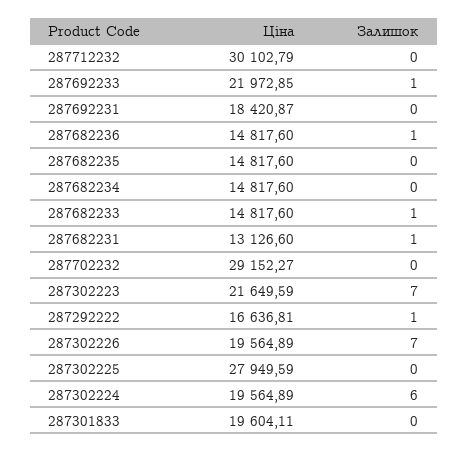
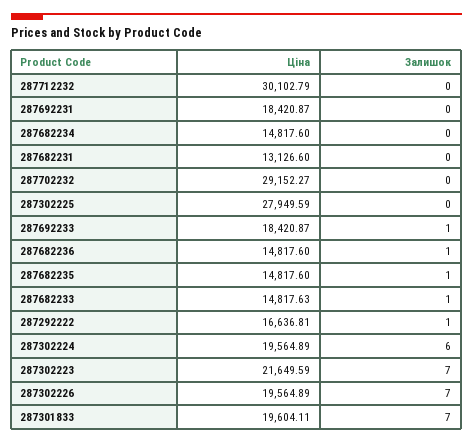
Ціна, 287692233: 21972.85 -> 18420.87
Залишок, 287682235: 0 -> 1
Ціна, 287682233: 14817.6 -> 14817.63
Залишок, 287682231: 1 -> 0
Залишок, 287301833: 0 -> 7

